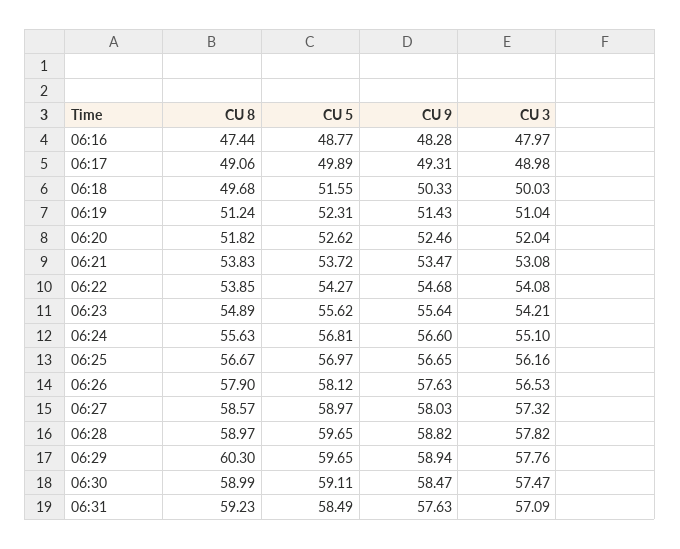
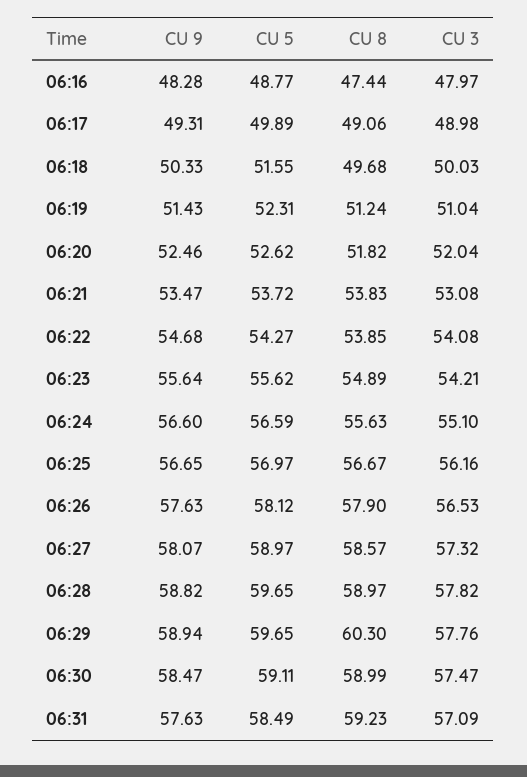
CU 5, 06:24: 56.81 -> 56.59
CU 9, 06:27: 58.03 -> 58.07

